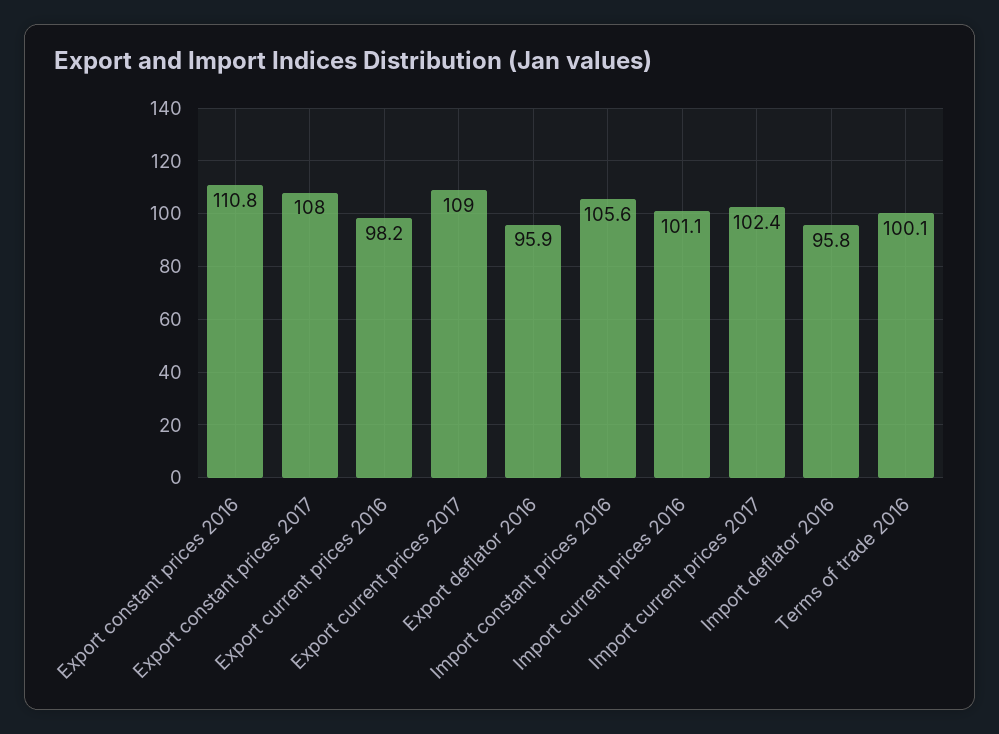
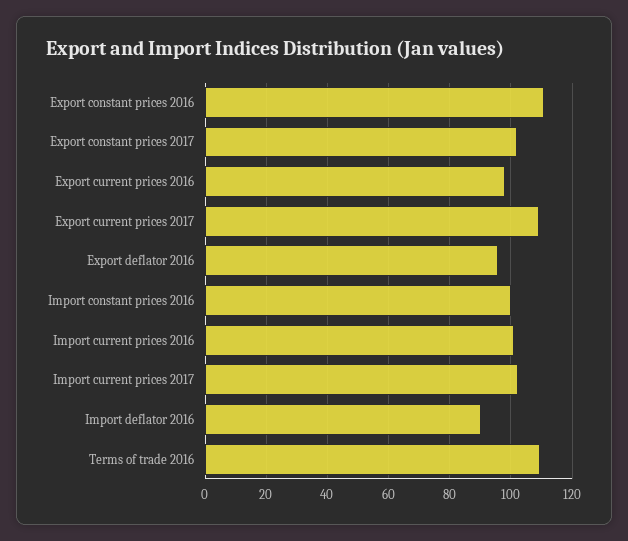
Export constant prices 2017: 108 -> 102
Import constant prices 2016: 105.6 -> 100
Import deflator 2016: 95.8 -> 90
Terms of trade 2016: 100.1 -> 110

